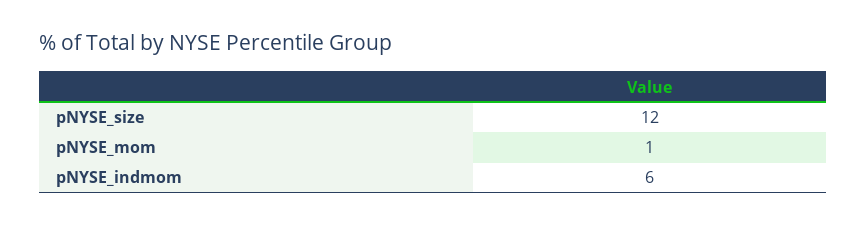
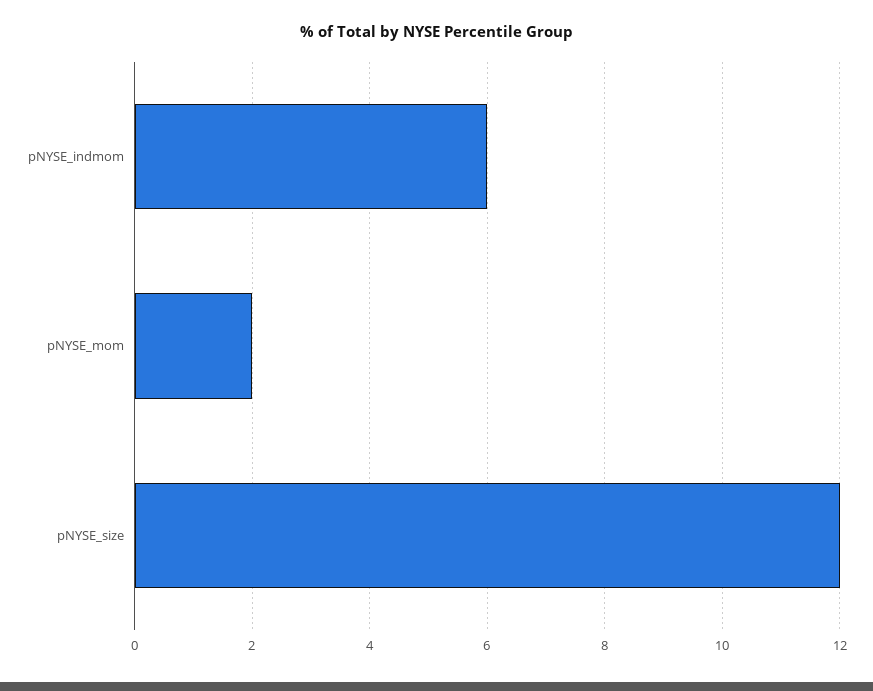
pNYSE_mom: 1 -> 2

